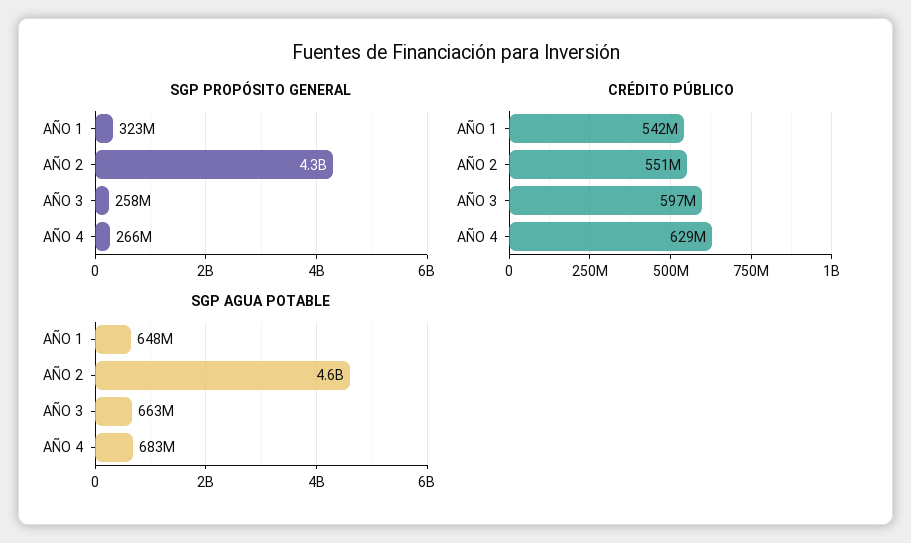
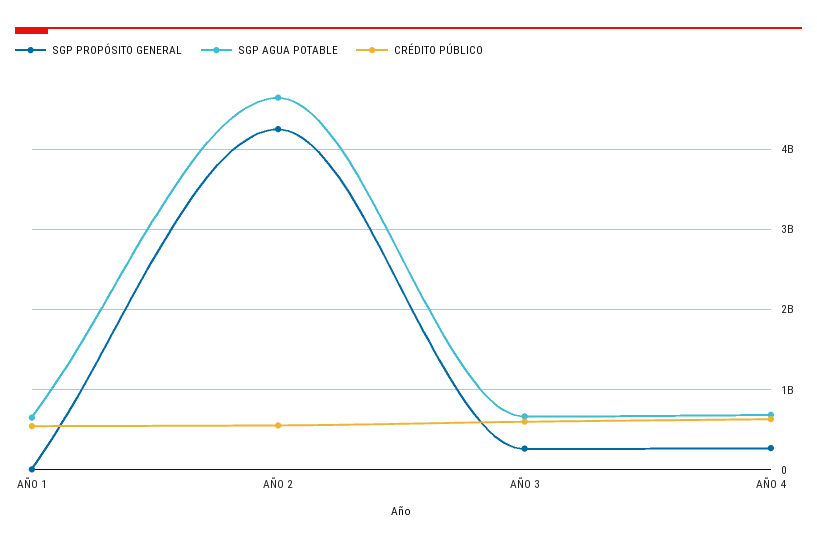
SGP PROPÓSITO GENERAL, AÑO 1: 323000000 -> 0

